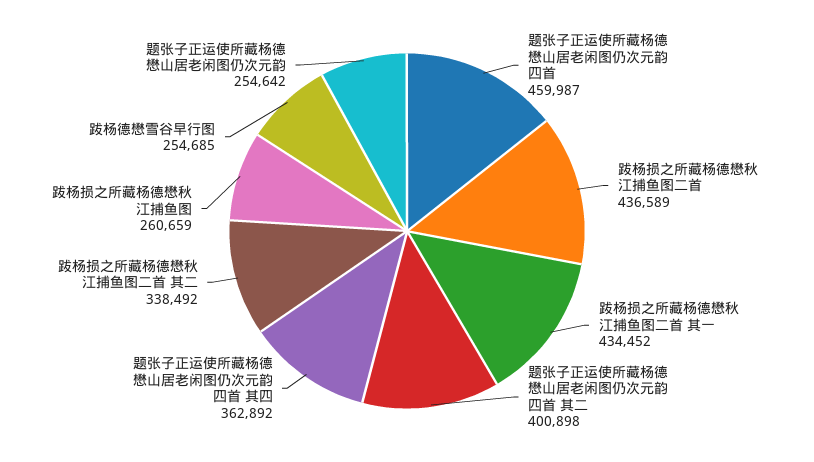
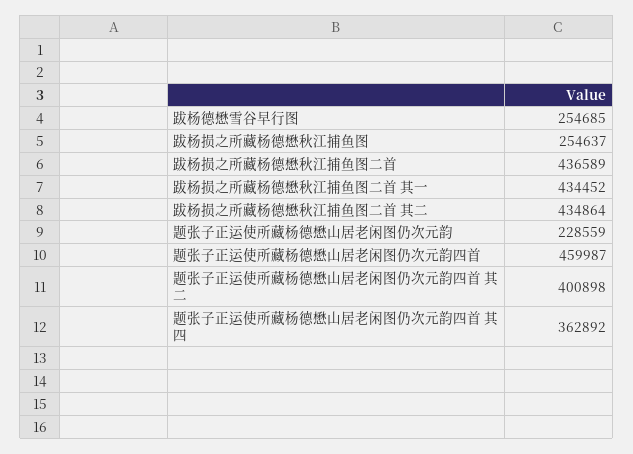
跋杨损之所藏杨德懋秋江捕鱼图二首 其二: 338492 -> 434864
跋杨损之所藏杨德懋秋江捕鱼图: 260659 -> 254637
题张子正运使所藏杨德懋山居老闲图仍次元韵: 254642 -> 228559

